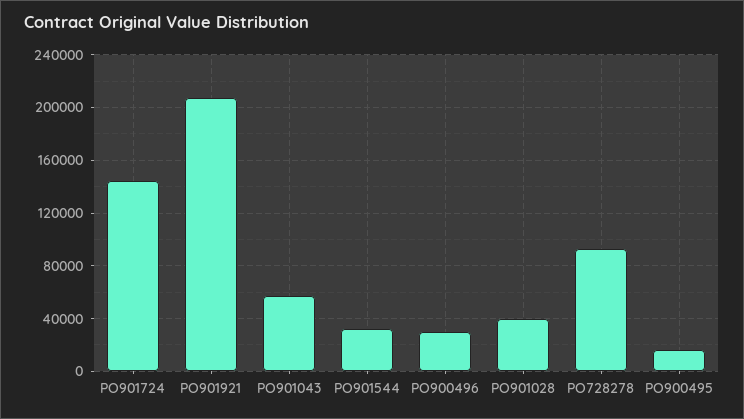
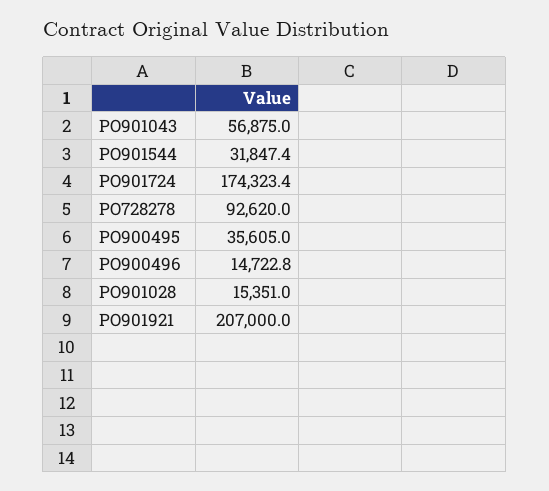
PO901724: 145000 -> 174323.4
PO900496: 30000 -> 14722.8
PO901028: 40000 -> 15351
PO900495: 15000 -> 35605

